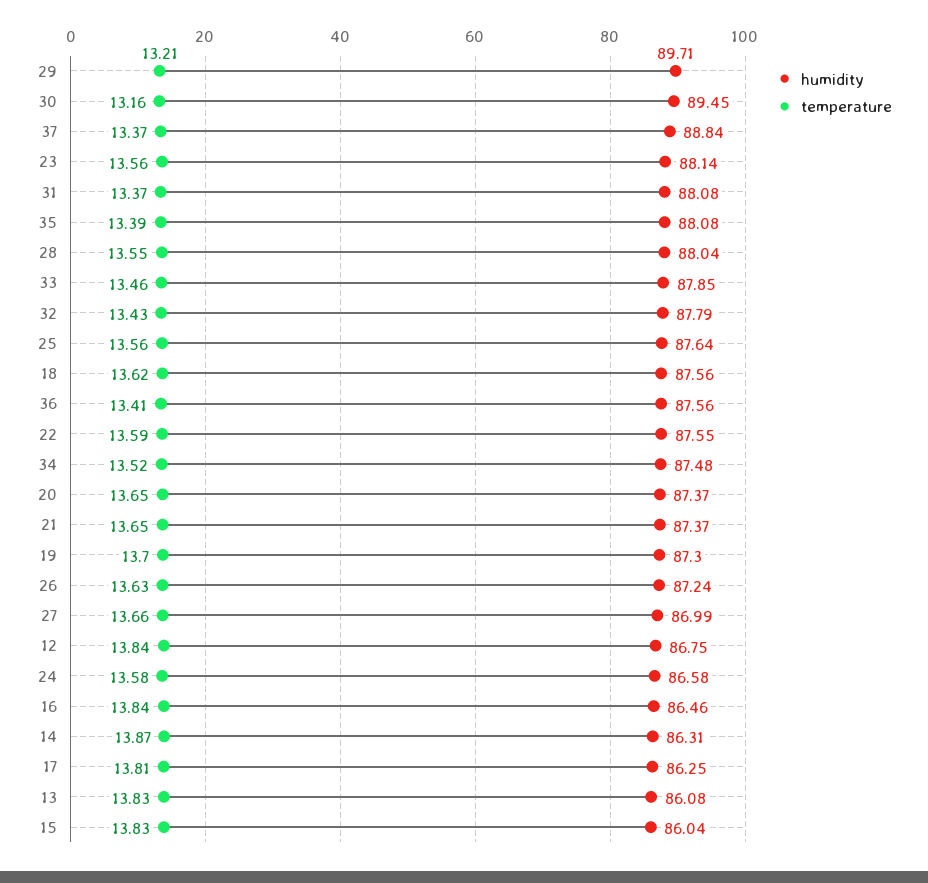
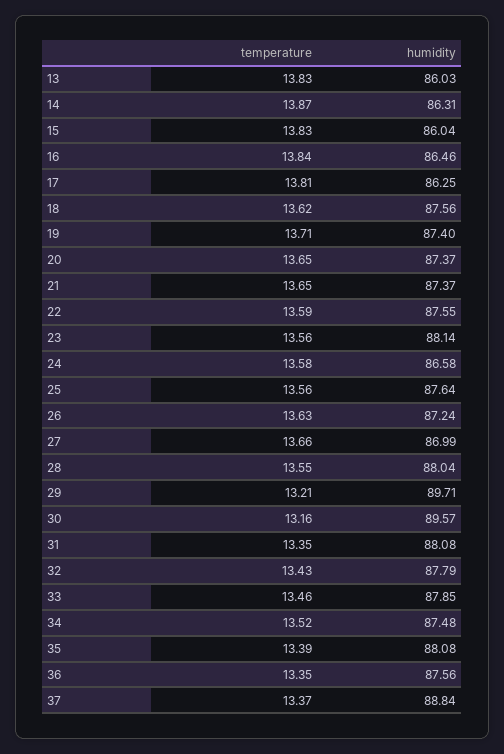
humidity, 30: 89.45 -> 89.57
temperature, 31: 13.37 -> 13.35
temperature, 36: 13.41 -> 13.35
humidity, 19: 87.3 -> 87.4
temperature, 19: 13.7 -> 13.71
humidity, 12: 86.75 -> none
temperature, 12: 13.84 -> none
humidity, 13: 86.08 -> 86.03

